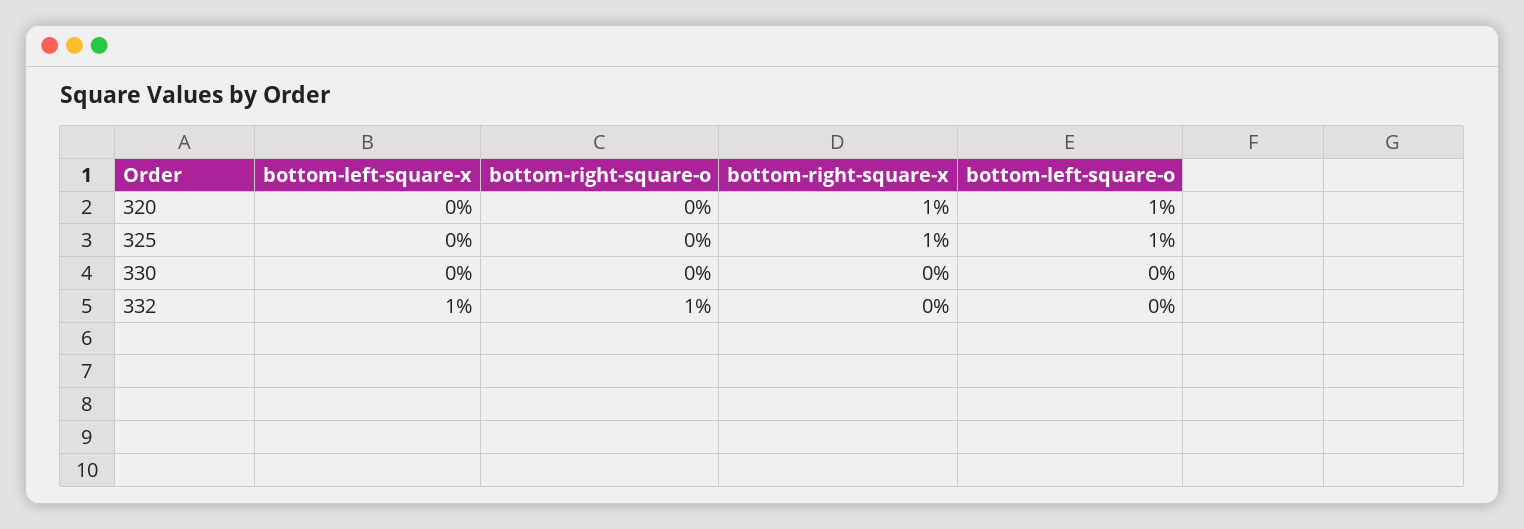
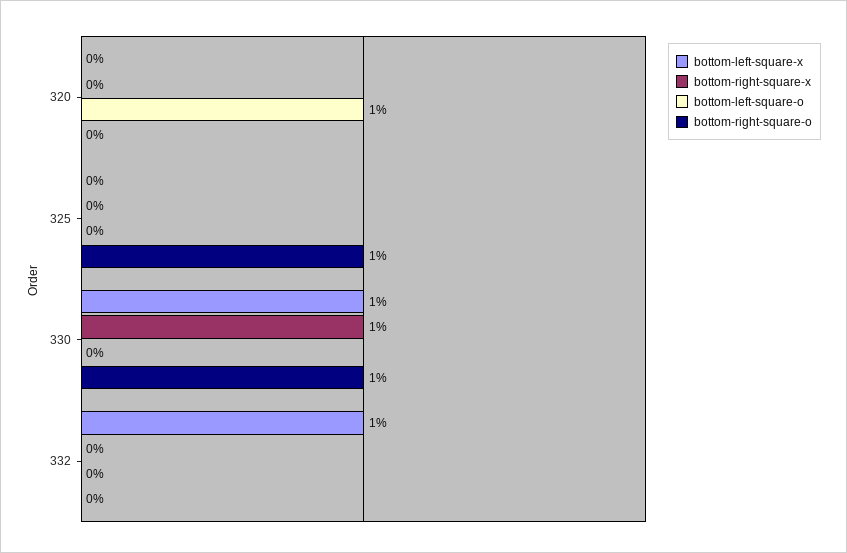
bottom-right-square-x, 320: 1 -> 0
bottom-right-square-o, 325: 0 -> 1
bottom-right-square-x, 325: 1 -> 0
bottom-left-square-o, 325: 1 -> 0
bottom-left-square-x, 330: 0 -> 1
bottom-right-square-o, 330: 0 -> 1
bottom-right-square-x, 330: 0 -> 1
bottom-right-square-o, 332: 1 -> 0

